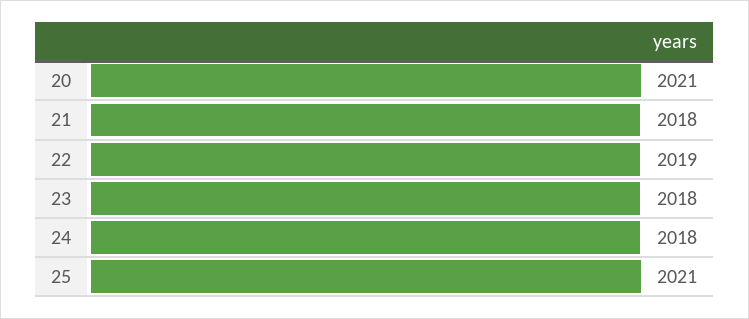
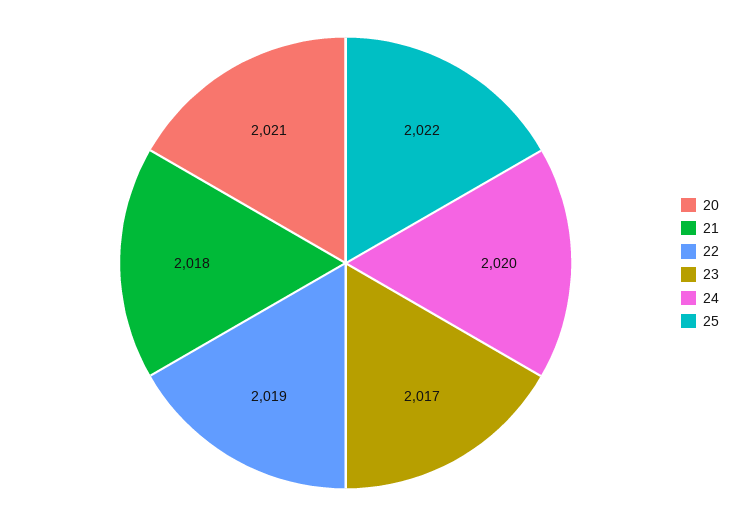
23: 2018 -> 2017
24: 2018 -> 2020
25: 2021 -> 2022

